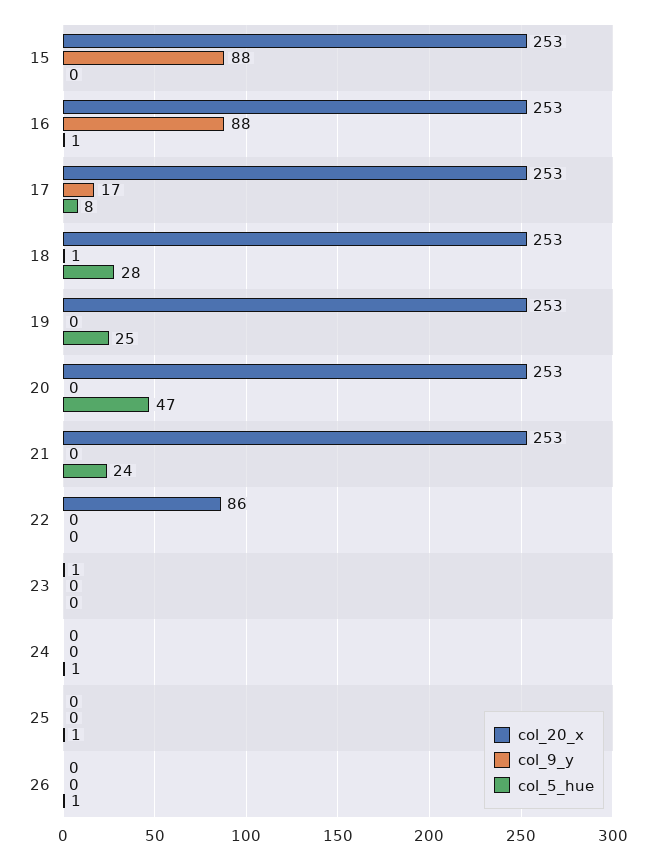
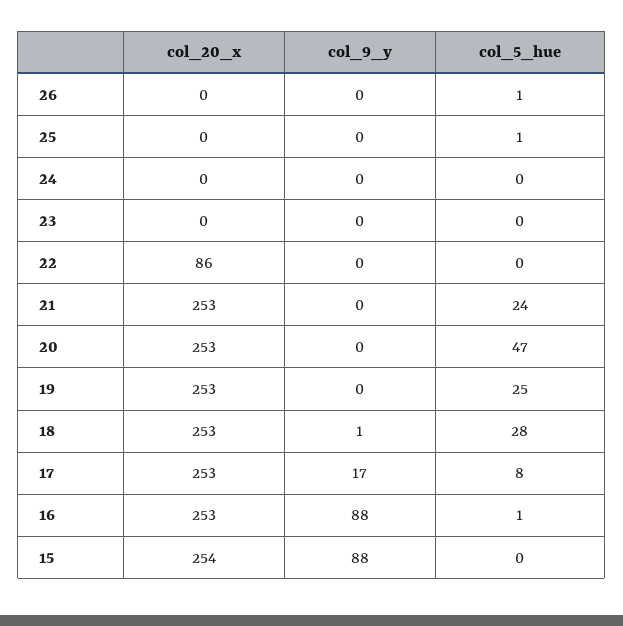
col_20_x, 15: 253 -> 254
col_20_x, 23: 1 -> 0
col_5_hue, 24: 1 -> 0

